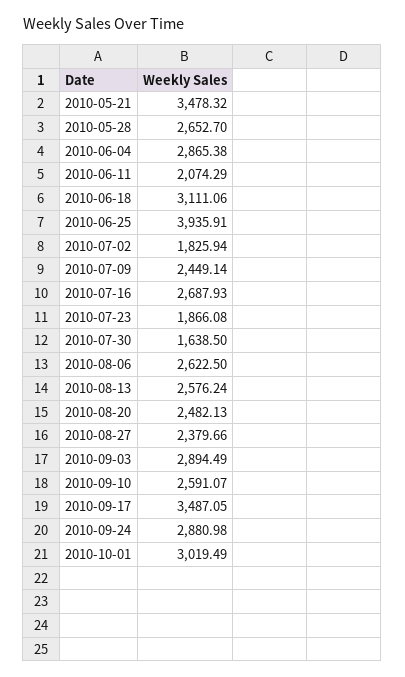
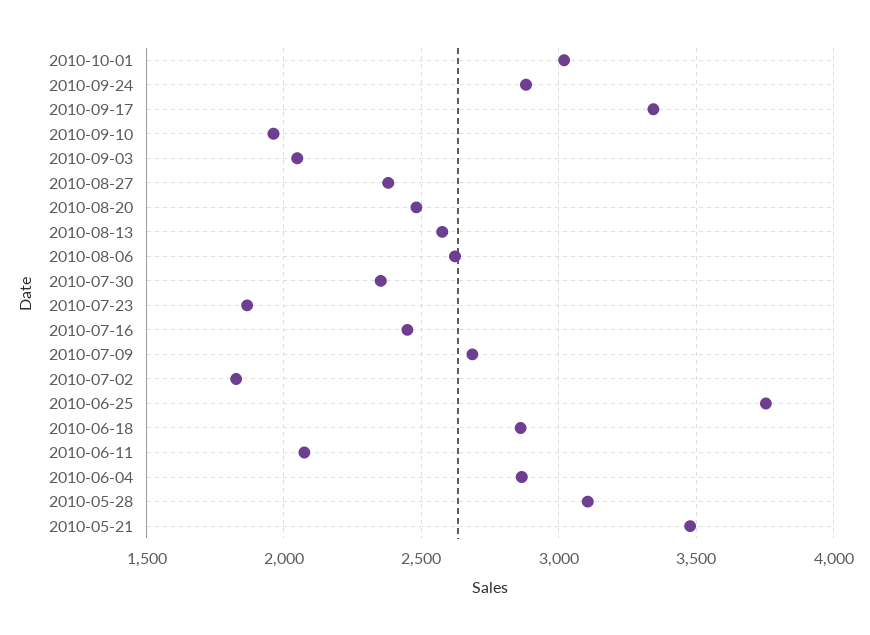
2010-05-28: 2652.7 -> 3100
2010-06-18: 3111.06 -> 2850
2010-06-25: 3935.91 -> 3750
2010-07-09: 2449.14 -> 2700
2010-07-16: 2687.93 -> 2450
2010-07-30: 1638.5 -> 2350
2010-09-03: 2894.49 -> 2050
2010-09-10: 2591.07 -> 1950
2010-09-17: 3487.05 -> 3350

